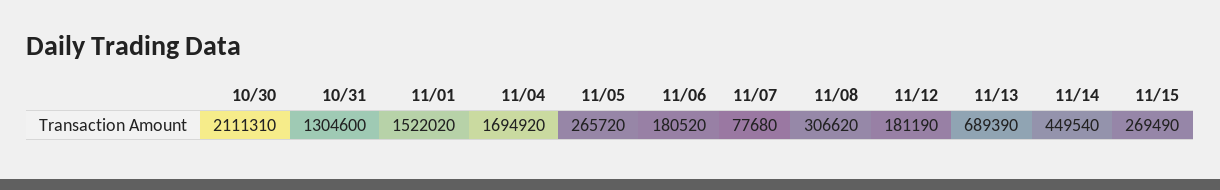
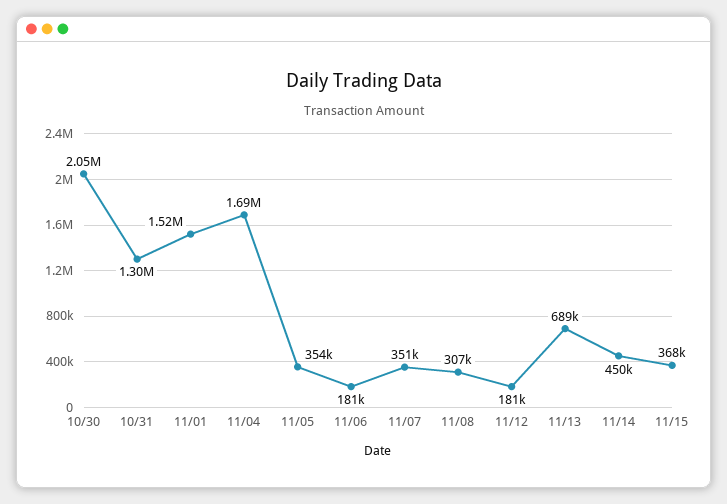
10/30: 2111310 -> 2050000
11/05: 265720 -> 354000
11/07: 77680 -> 351000
11/15: 269490 -> 368000

